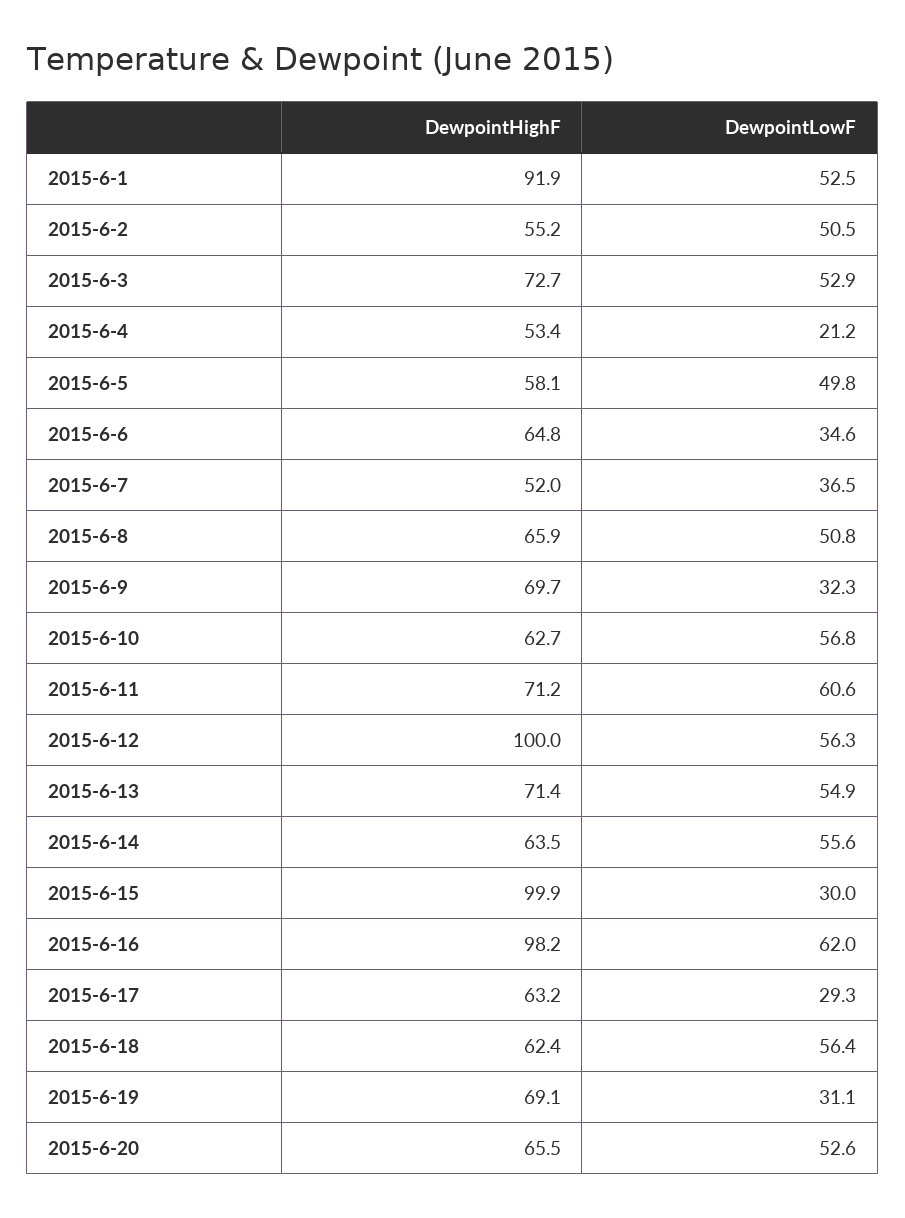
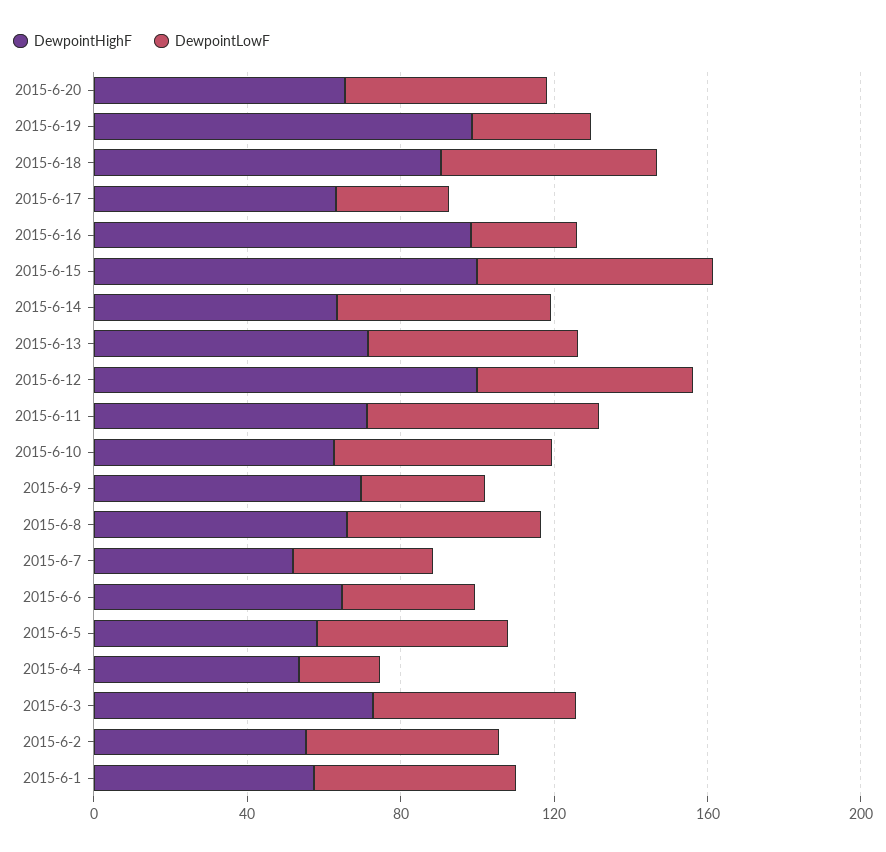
DewpointHighF, 2015-6-1: 91.9 -> 60
DewpointLowF, 2015-6-15: 30 -> 60
DewpointLowF, 2015-6-16: 62 -> 30
DewpointHighF, 2015-6-18: 62.4 -> 90
DewpointHighF, 2015-6-19: 69.1 -> 100

